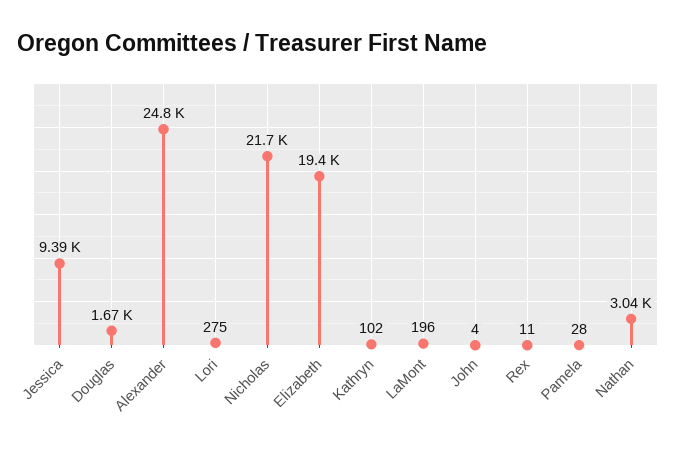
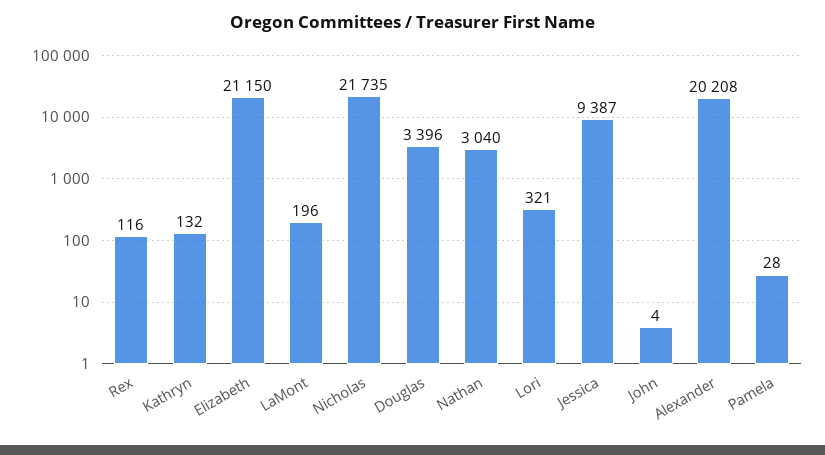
Douglas: 1670 -> 3396
Alexander: 24800 -> 20208
Lori: 275 -> 321
Elizabeth: 19400 -> 21150
Kathryn: 102 -> 132
Rex: 11 -> 116

